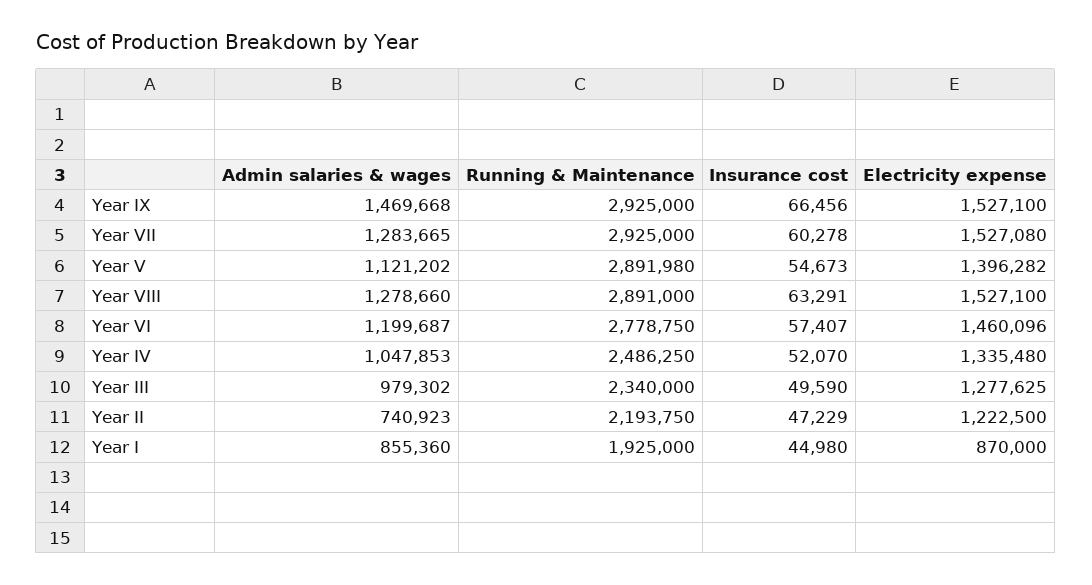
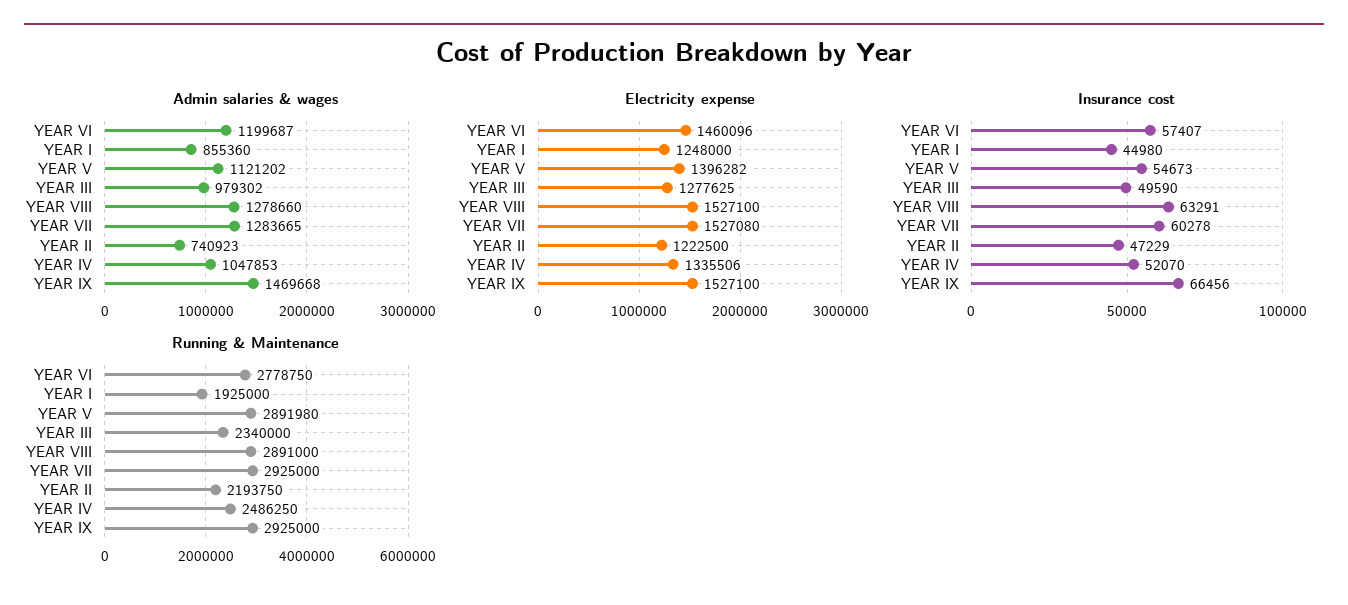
Electricity expense, Year IV: 1335480 -> 1335506
Electricity expense, Year I: 870000 -> 1248000

